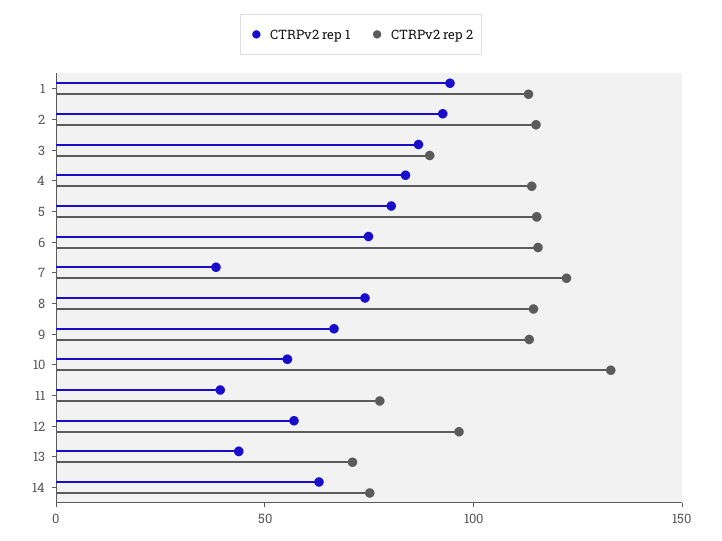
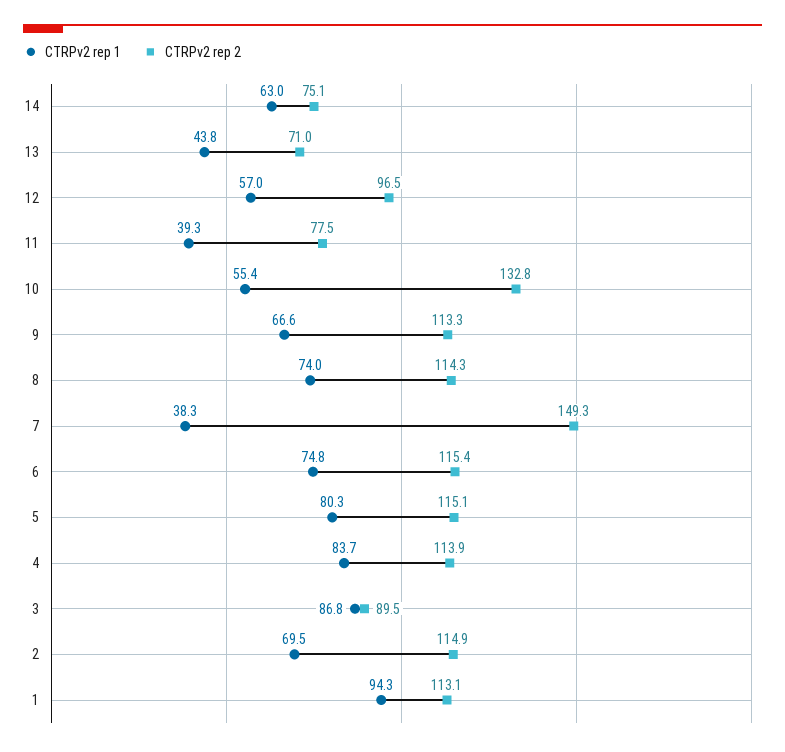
CTRPv2 rep 1, 2: 90 -> 69.5
CTRPv2 rep 2, 7: 120 -> 149.3

